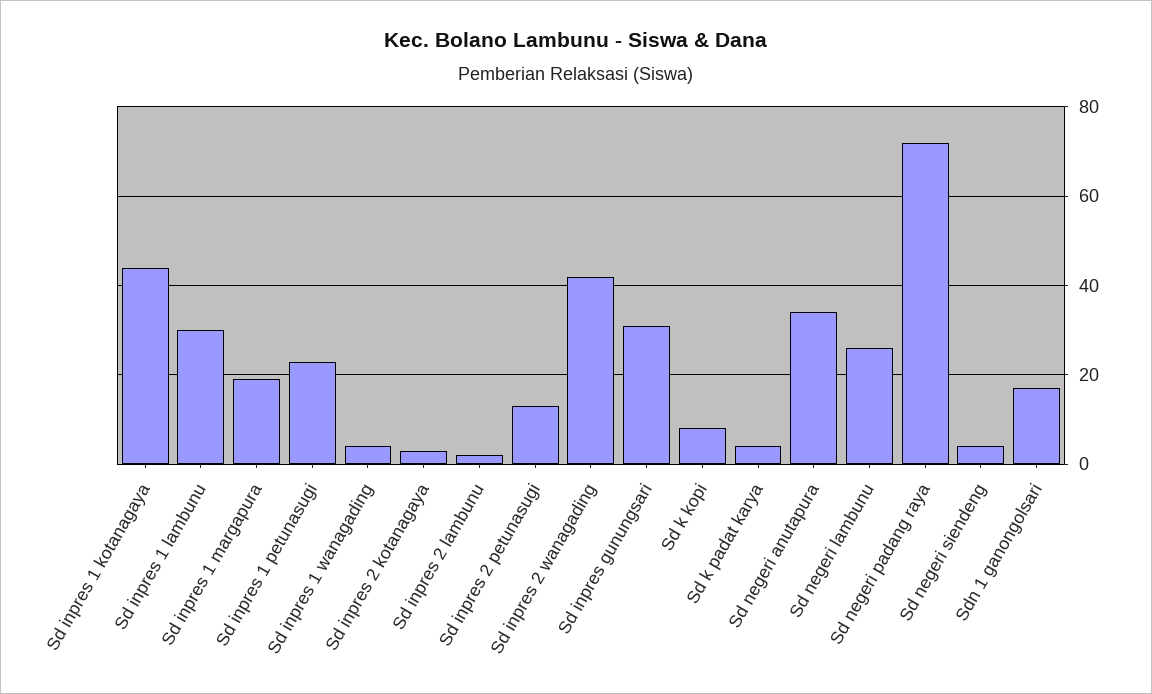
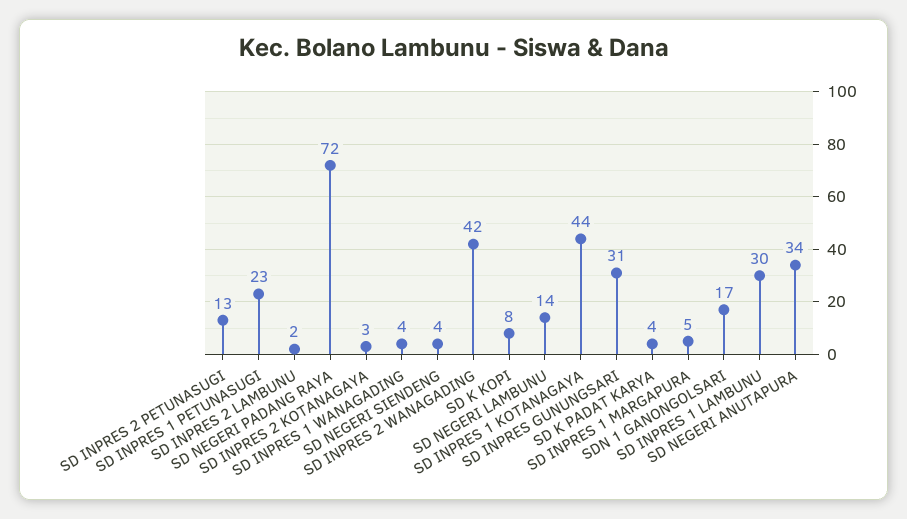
Sd inpres 1 margapura: 20 -> 5
Sd negeri lambunu: 25 -> 14

